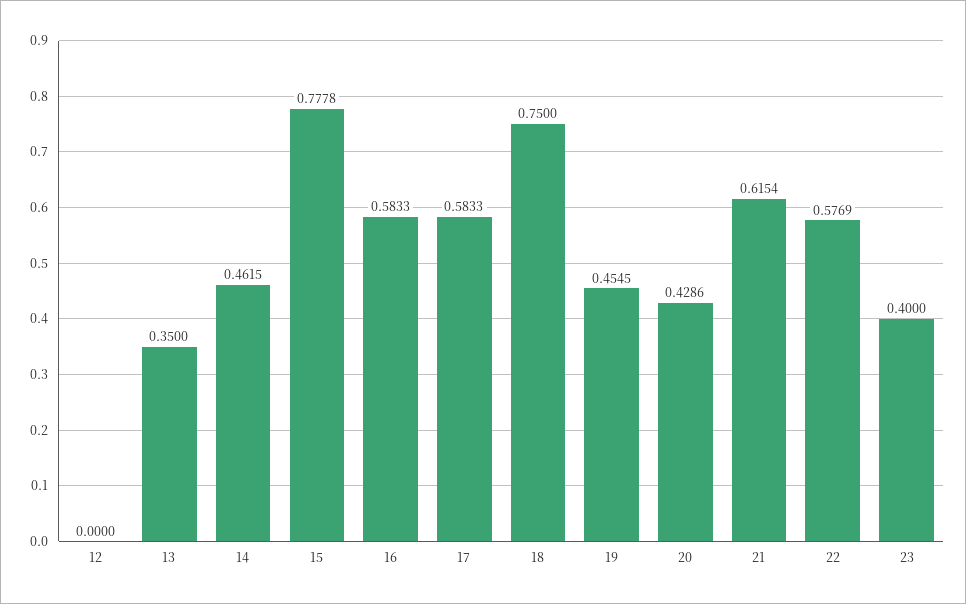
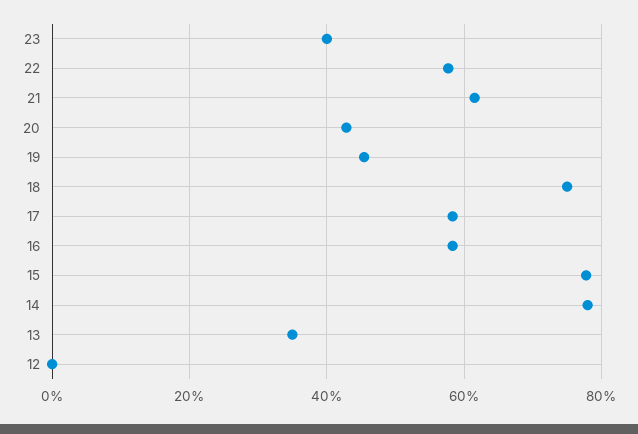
14: 0.4615 -> 0.78

